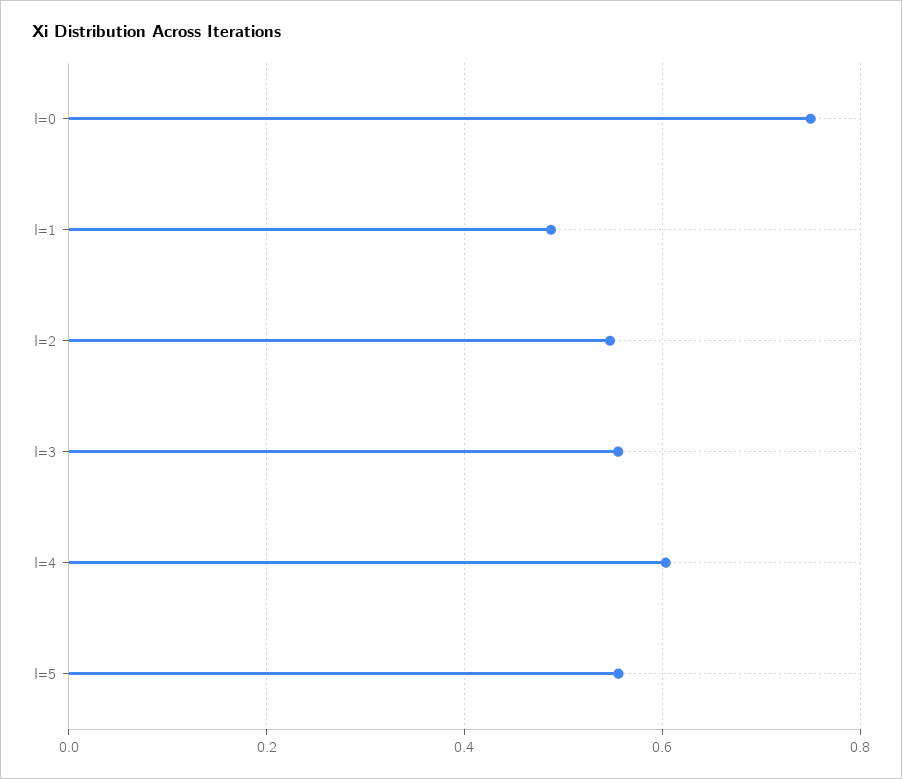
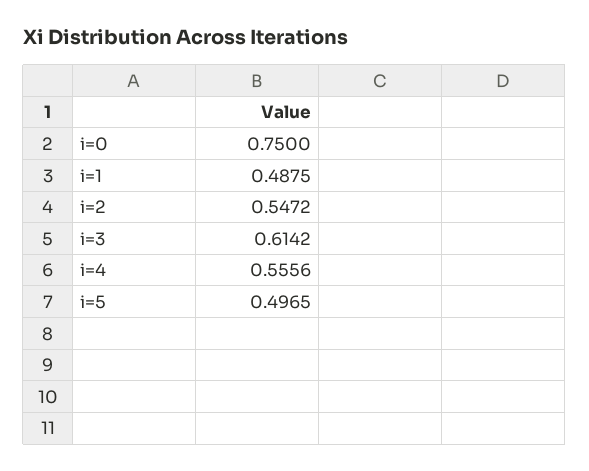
I=3: 0.56 -> 0.6142
I=4: 0.6 -> 0.5556
I=5: 0.56 -> 0.4965

